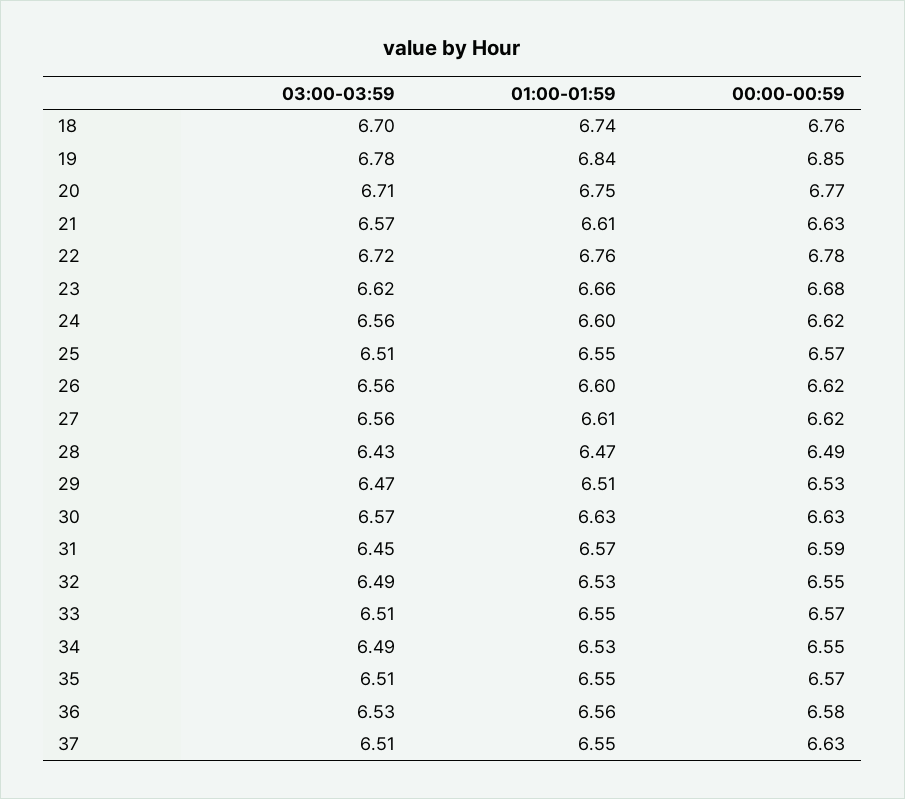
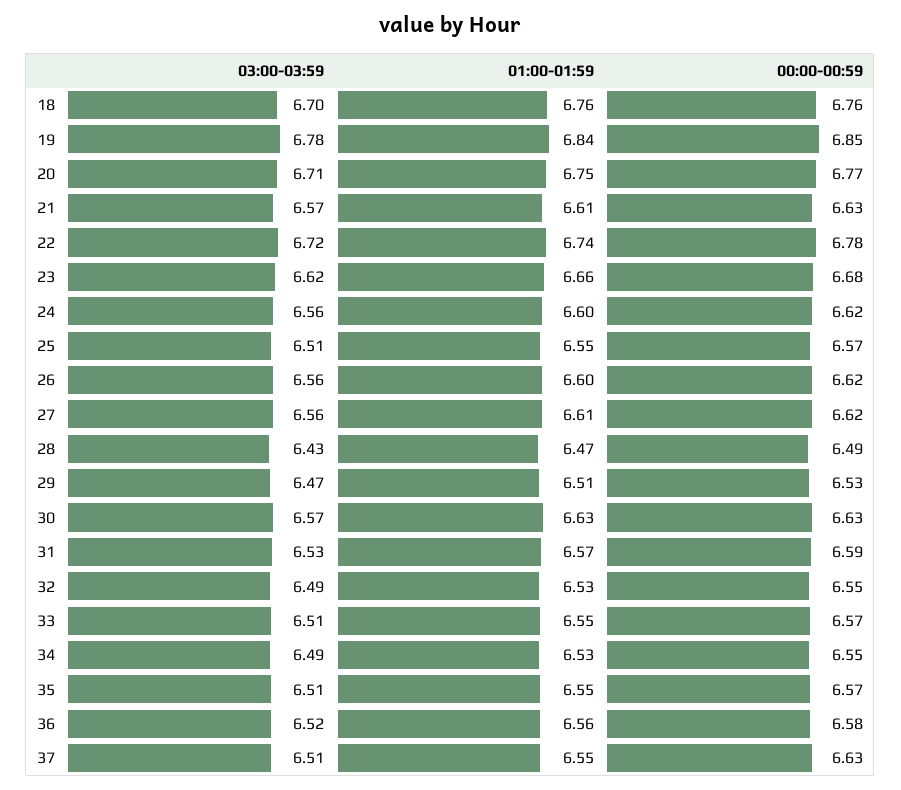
01:00-01:59, 18: 6.74 -> 6.76
01:00-01:59, 22: 6.76 -> 6.74
03:00-03:59, 31: 6.45 -> 6.53
03:00-03:59, 36: 6.53 -> 6.52

